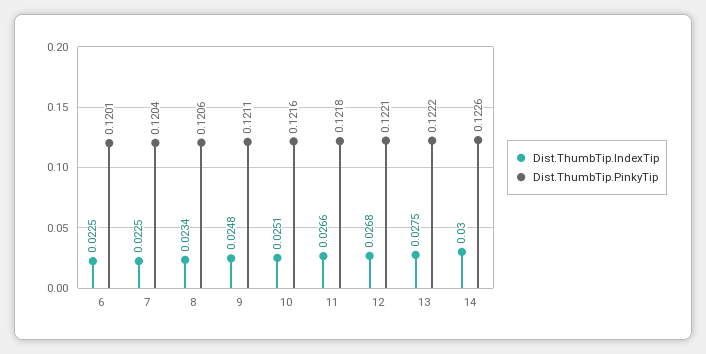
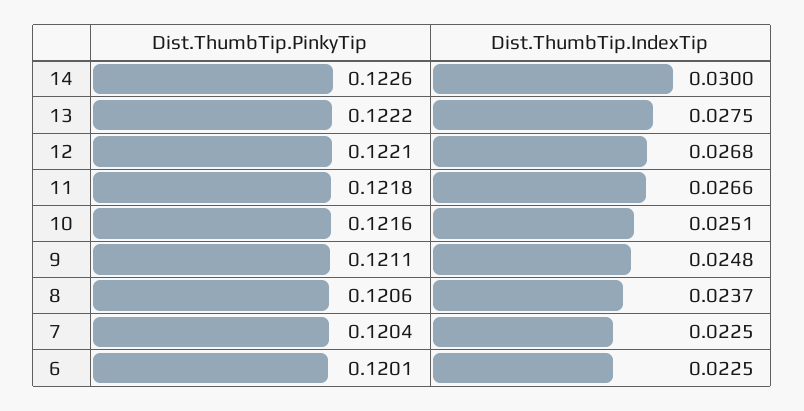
Dist.ThumbTip.IndexTip, 8: 0.0234 -> 0.0237

